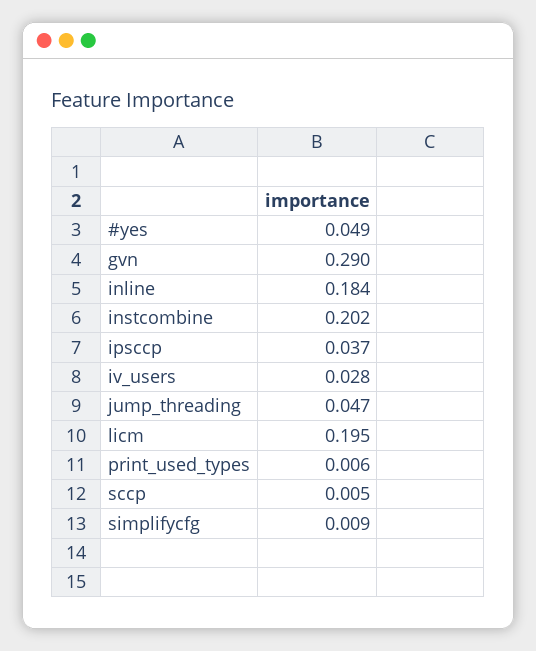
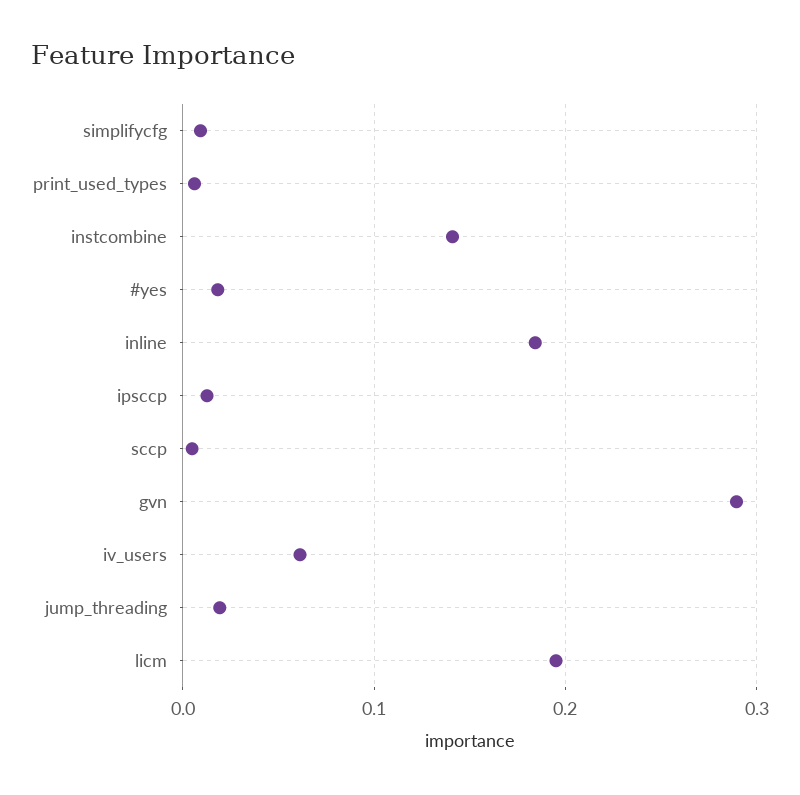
#yes: 0.049 -> 0.02
instcombine: 0.202 -> 0.14
ipsccp: 0.037 -> 0.01
iv_users: 0.028 -> 0.06
jump_threading: 0.047 -> 0.02

